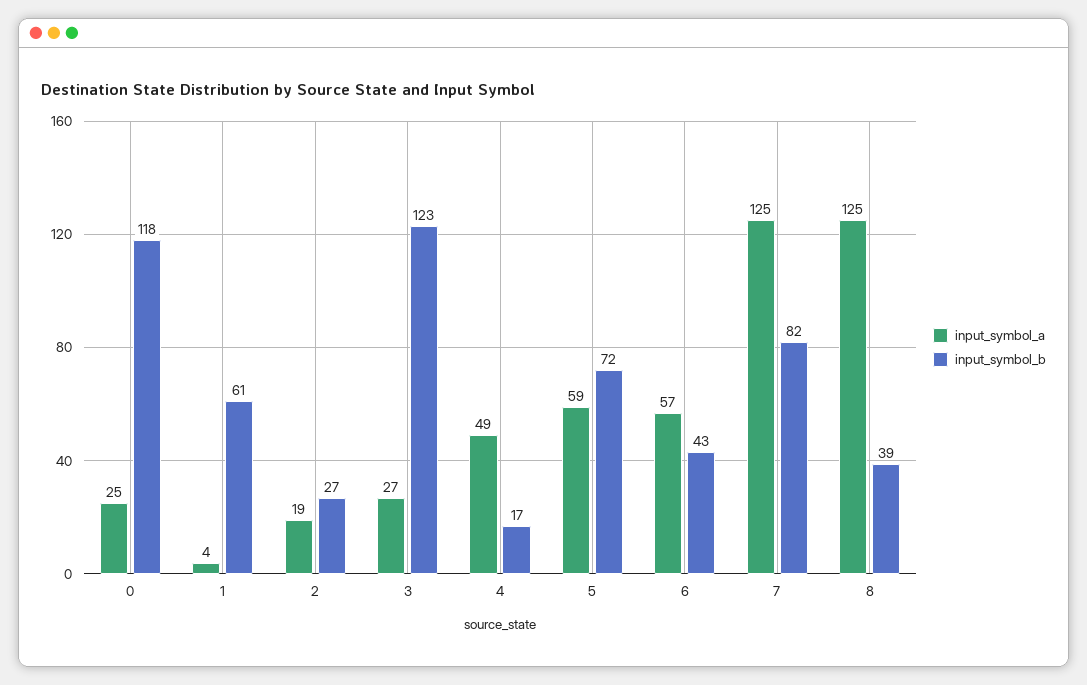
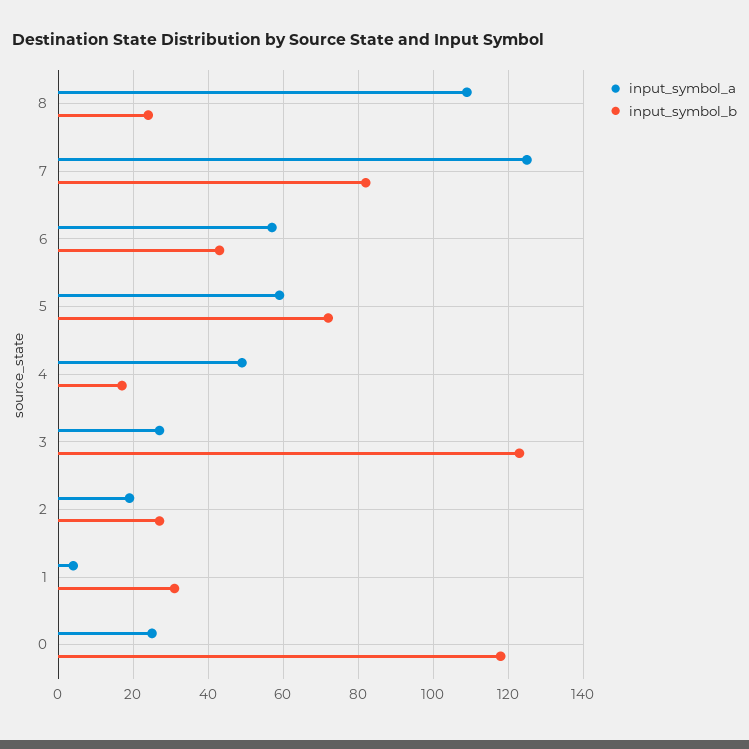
input_symbol_b, 1: 61 -> 30
input_symbol_a, 8: 125 -> 110
input_symbol_b, 8: 39 -> 25

